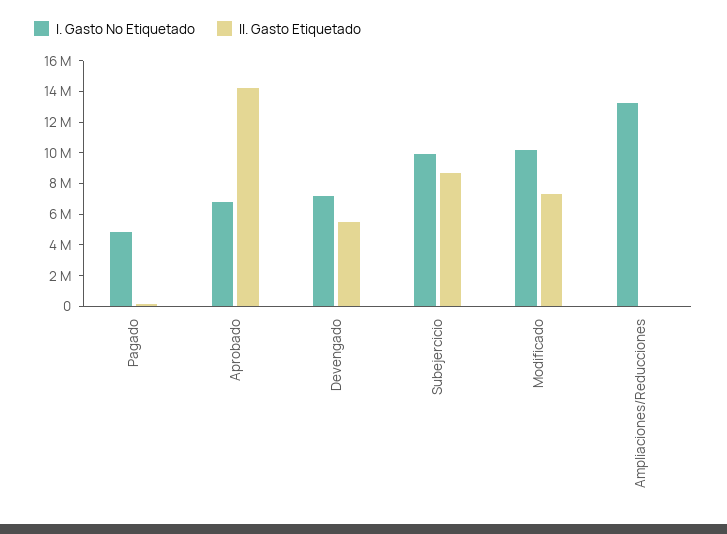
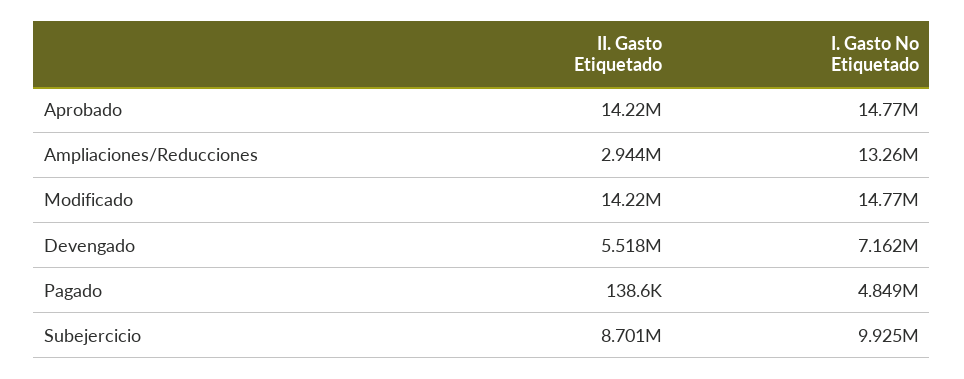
I. Gasto No Etiquetado, Aprobado: 7000000 -> 14770000
I. Gasto No Etiquetado, Modificado: 10000000 -> 14770000
II. Gasto Etiquetado, Modificado: 7000000 -> 14220000
II. Gasto Etiquetado, Ampliaciones/Reducciones: 0 -> 2944000

